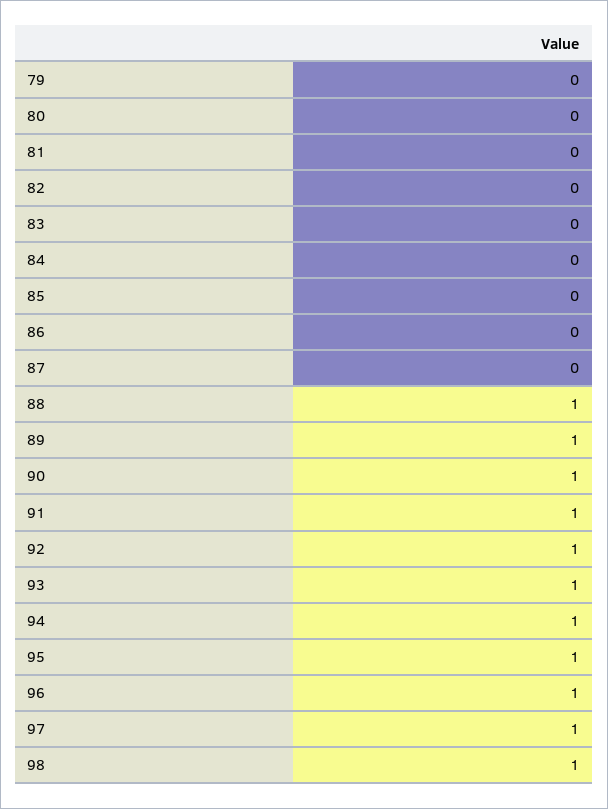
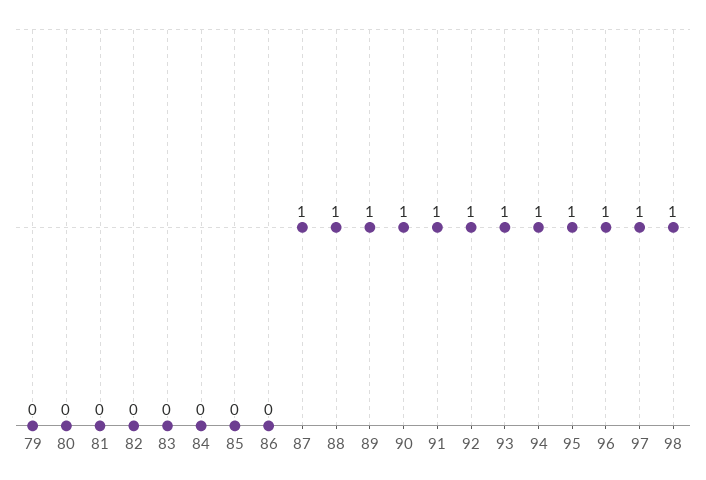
87: 0 -> 1

